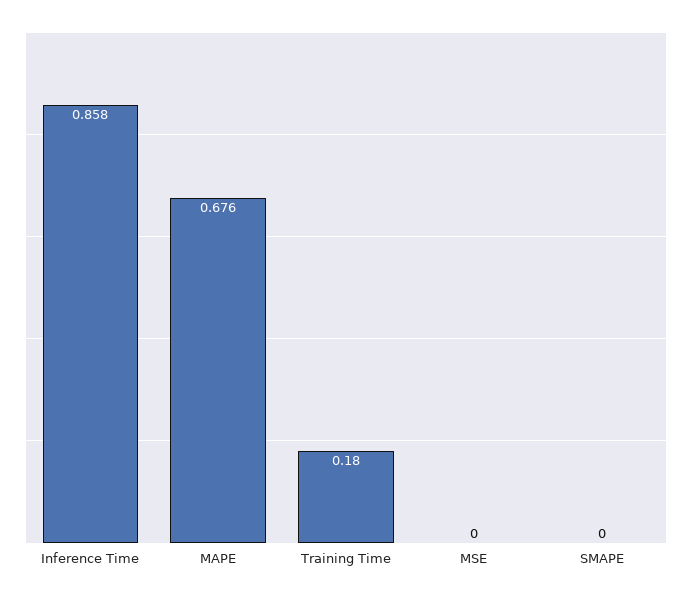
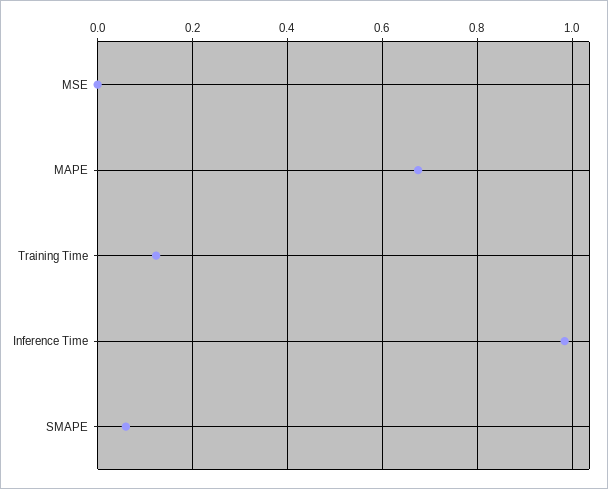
Inference Time: 0.858 -> 0.98
Training Time: 0.18 -> 0.12
SMAPE: 0 -> 0.06

